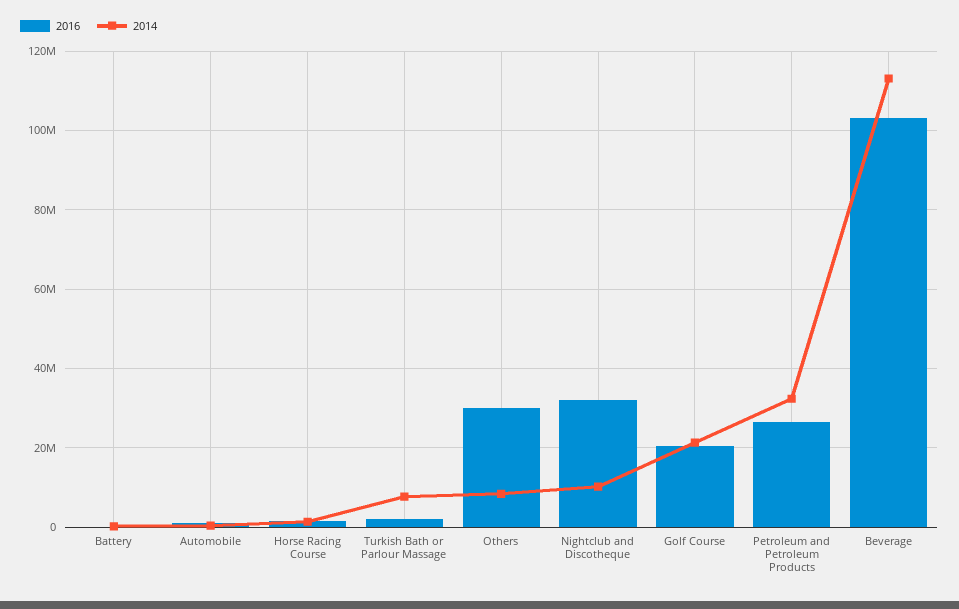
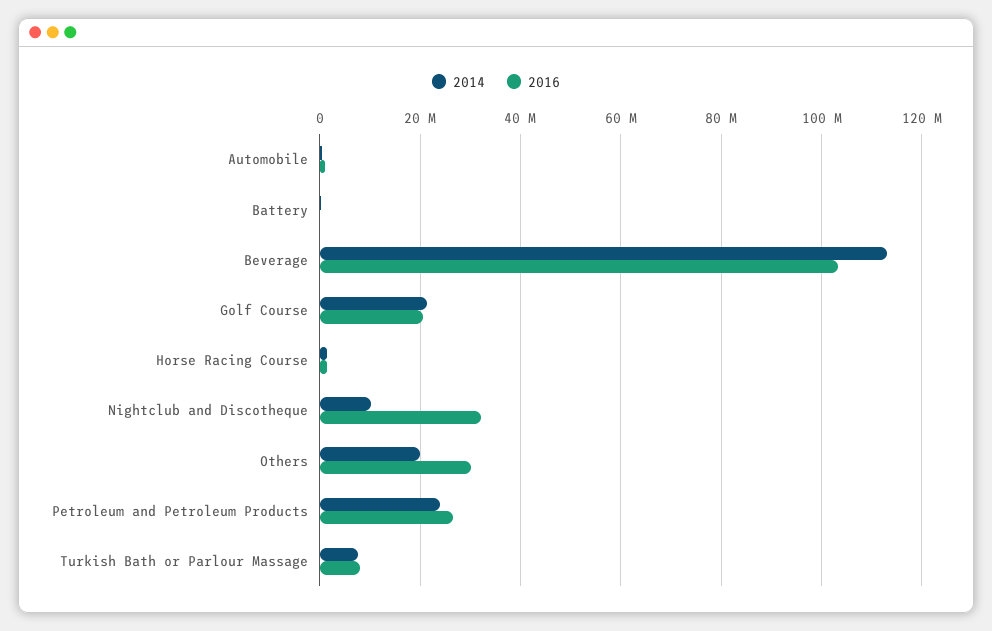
2016, Turkish Bath or Parlour Massage: 2000000 -> 8000000
2014, Others: 8000000 -> 20000000
2014, Petroleum and Petroleum Products: 32000000 -> 24000000

